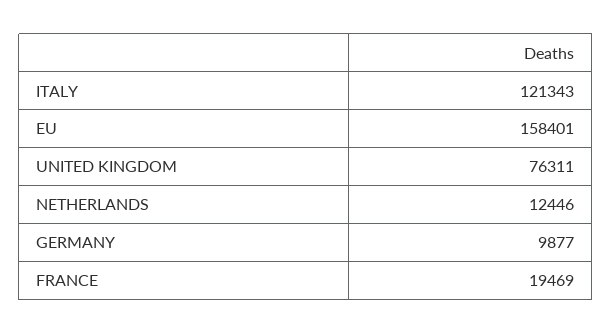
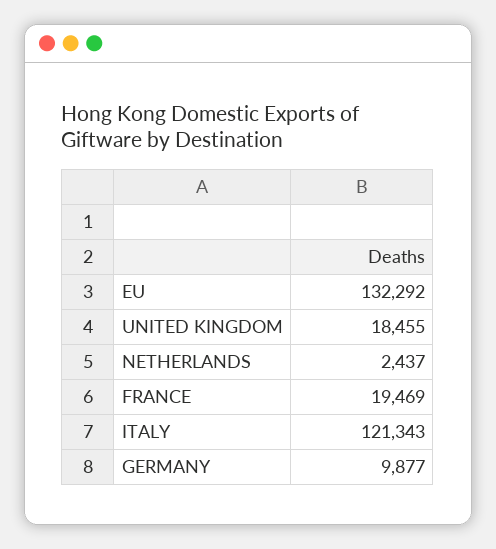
EU: 158401 -> 132292
UNITED KINGDOM: 76311 -> 18455
NETHERLANDS: 12446 -> 2437

